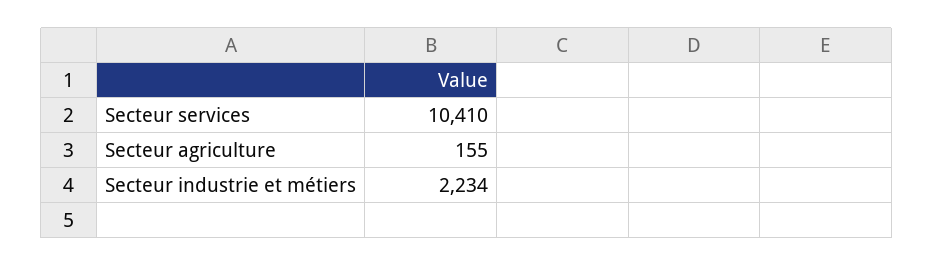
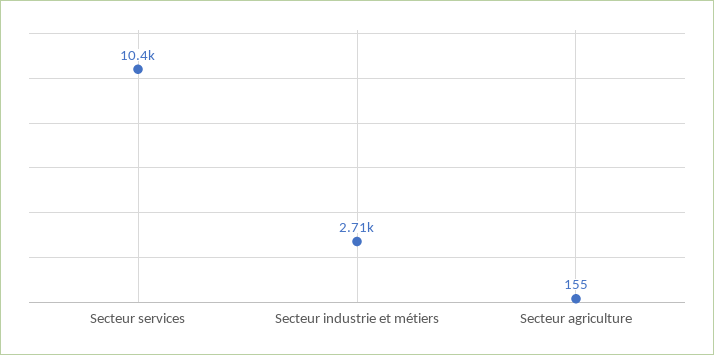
Secteur industrie et métiers: 2234 -> 2710

